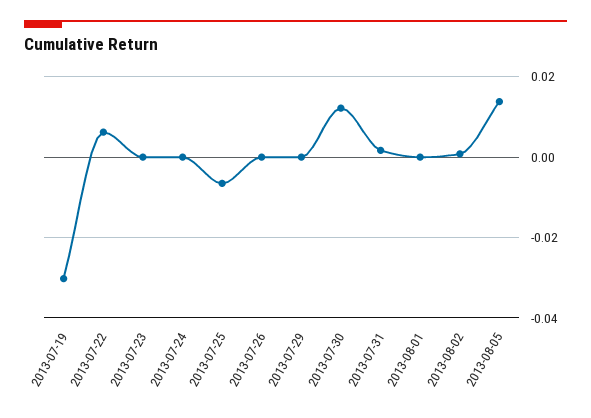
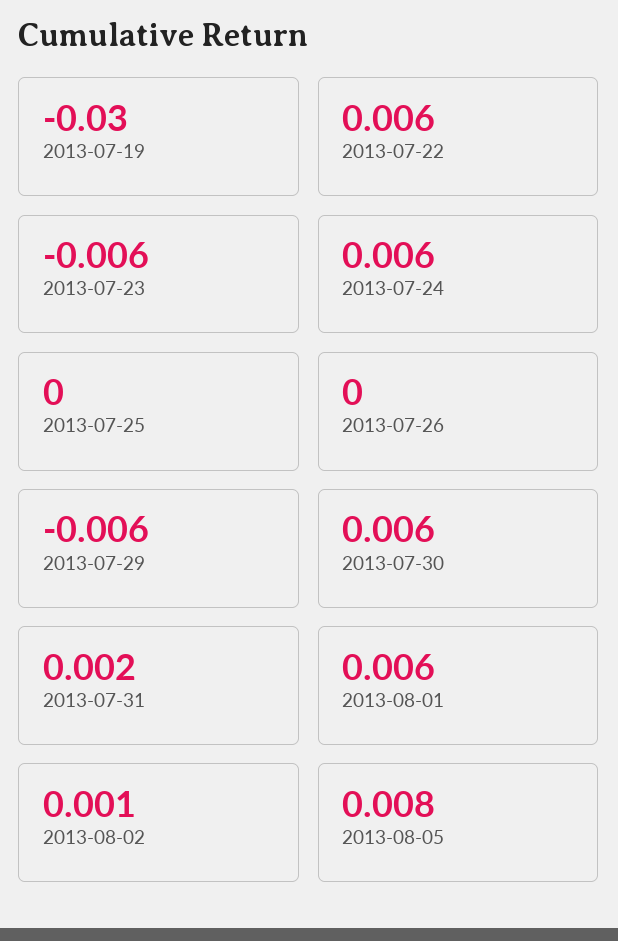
2013-07-23: 0 -> -0.006
2013-07-24: 0 -> 0.006
2013-07-25: -0.006 -> 0
2013-07-29: 0 -> -0.006
2013-07-30: 0.012 -> 0.006
2013-08-01: 0 -> 0.006
2013-08-05: 0.014 -> 0.008

